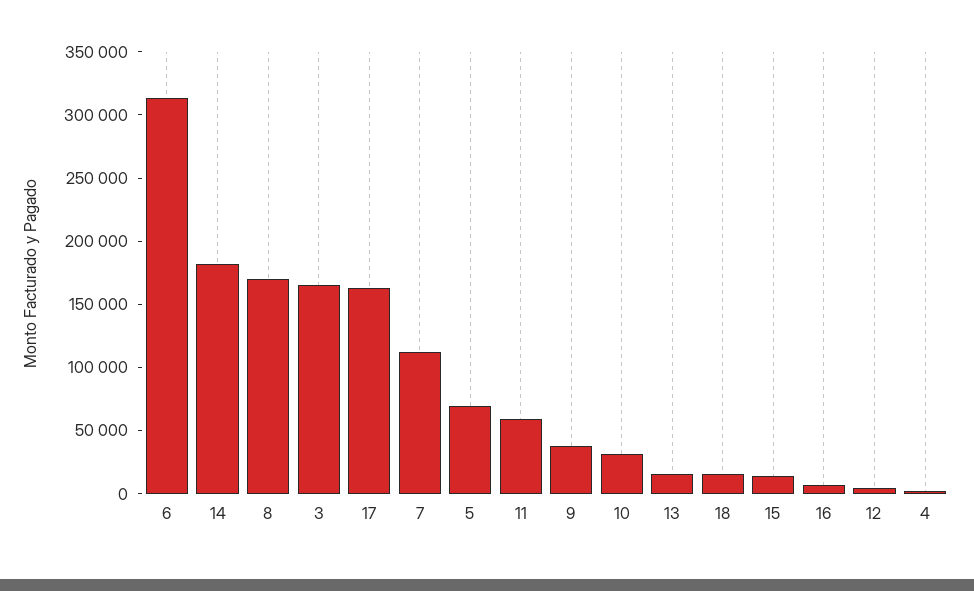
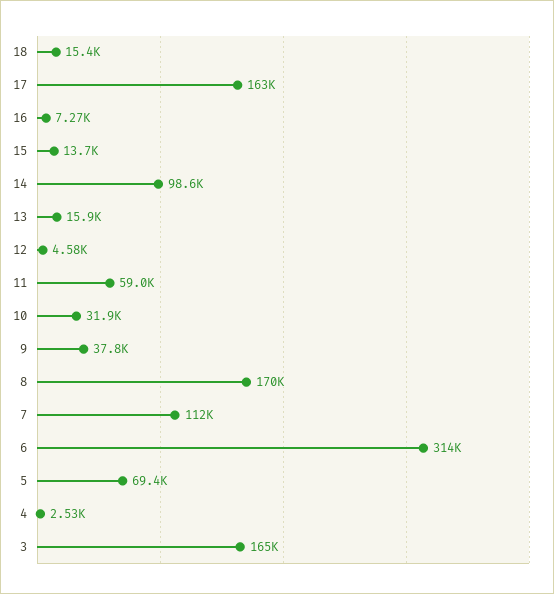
14: 180000 -> 98600

